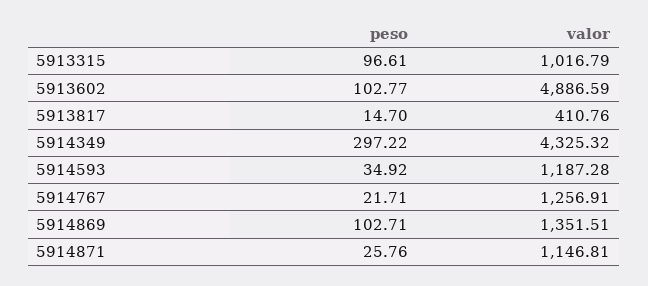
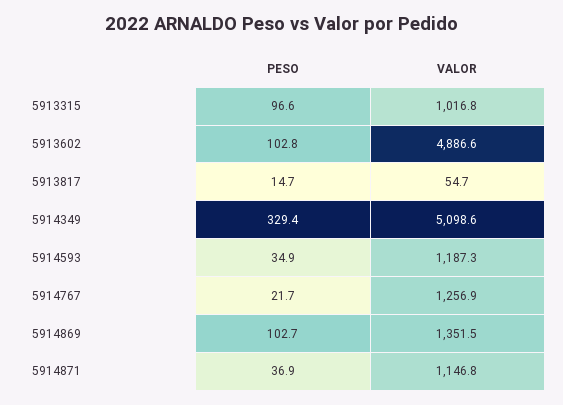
valor, 5913817: 410.76 -> 54.7
peso, 5914349: 297.22 -> 329.4
valor, 5914349: 4325.32 -> 5098.6
peso, 5914871: 25.76 -> 36.9

